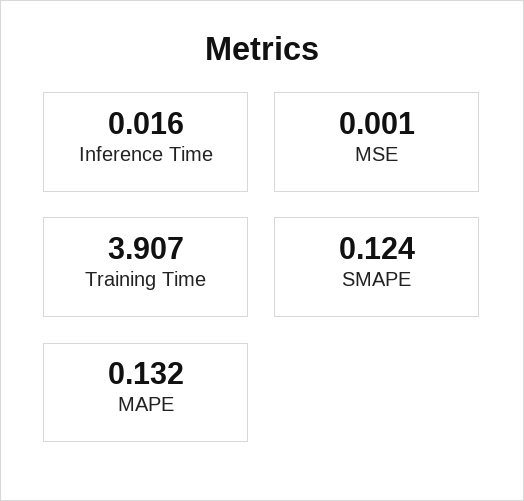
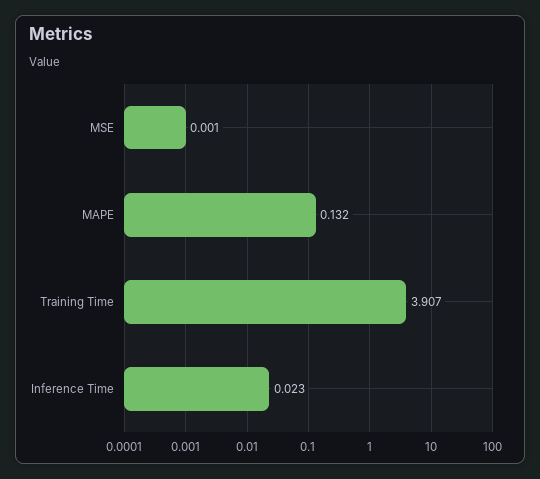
Inference Time: 0.016 -> 0.023
SMAPE: 0.124 -> none

